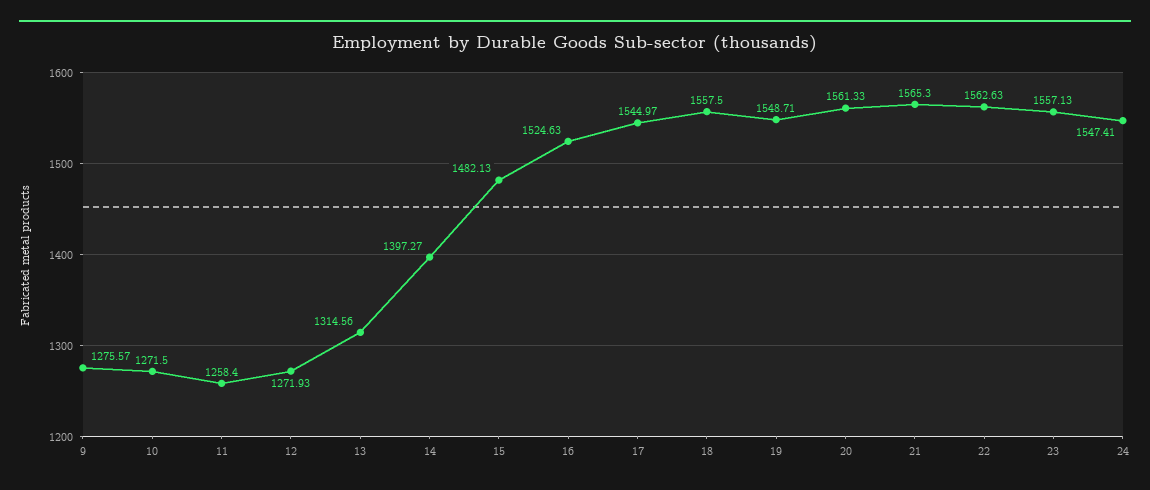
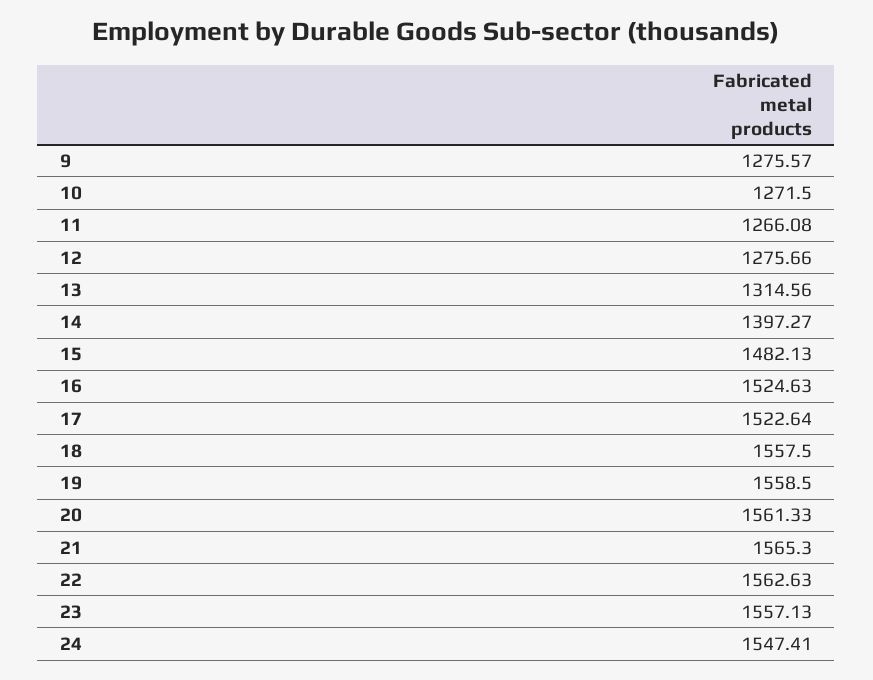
11: 1258.4 -> 1266.08
12: 1271.93 -> 1275.66
17: 1544.97 -> 1522.64
19: 1548.71 -> 1558.5

